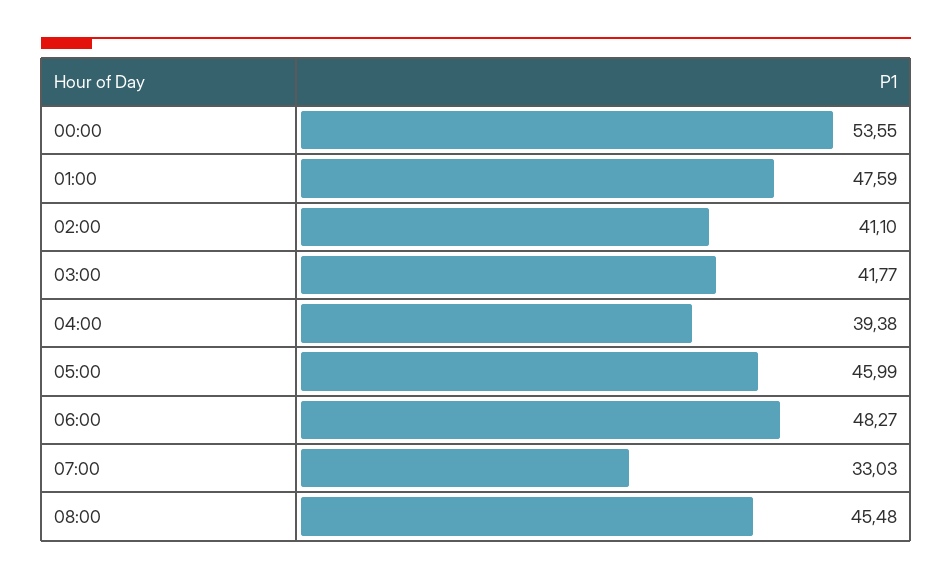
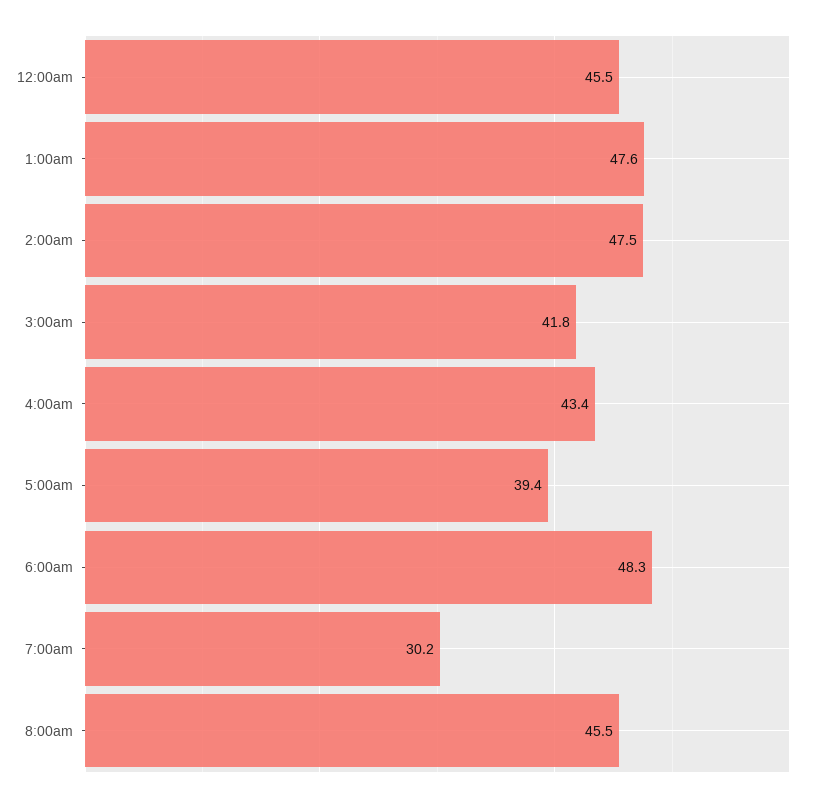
00:00: 53.55 -> 45.5
02:00: 41.1 -> 47.5
04:00: 39.38 -> 43.4
05:00: 45.99 -> 39.4
07:00: 33.03 -> 30.2

